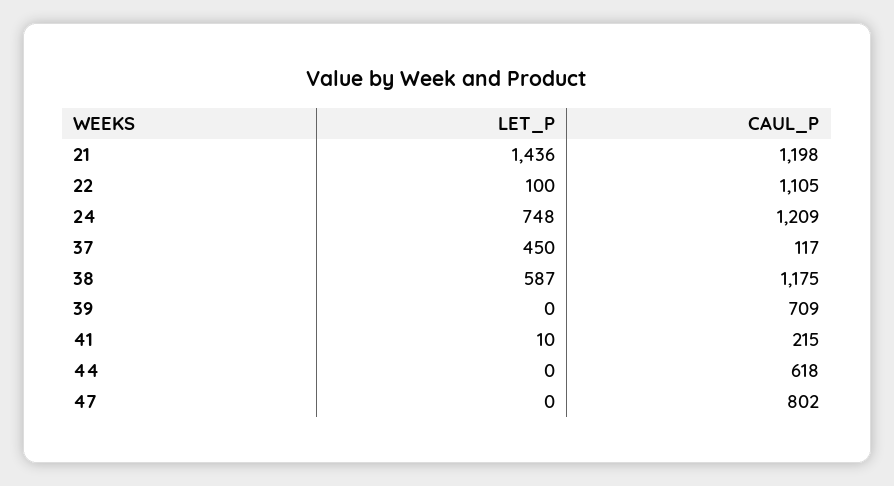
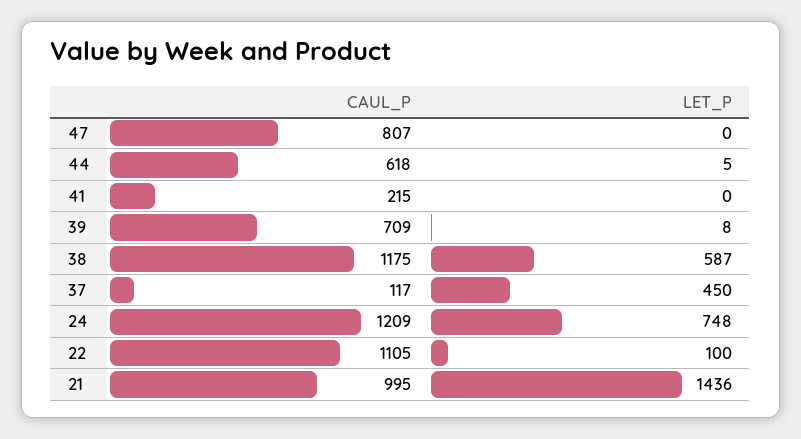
CAUL_P, 21: 1198 -> 995
LET_P, 39: 0 -> 8
LET_P, 41: 10 -> 0
LET_P, 44: 0 -> 5
CAUL_P, 47: 802 -> 807

